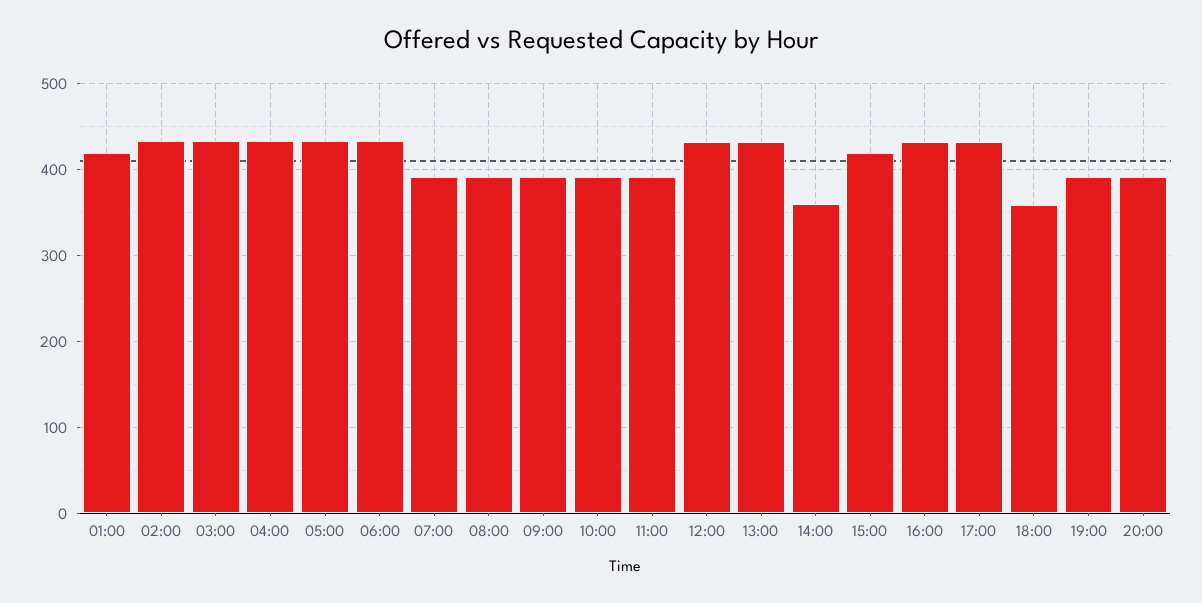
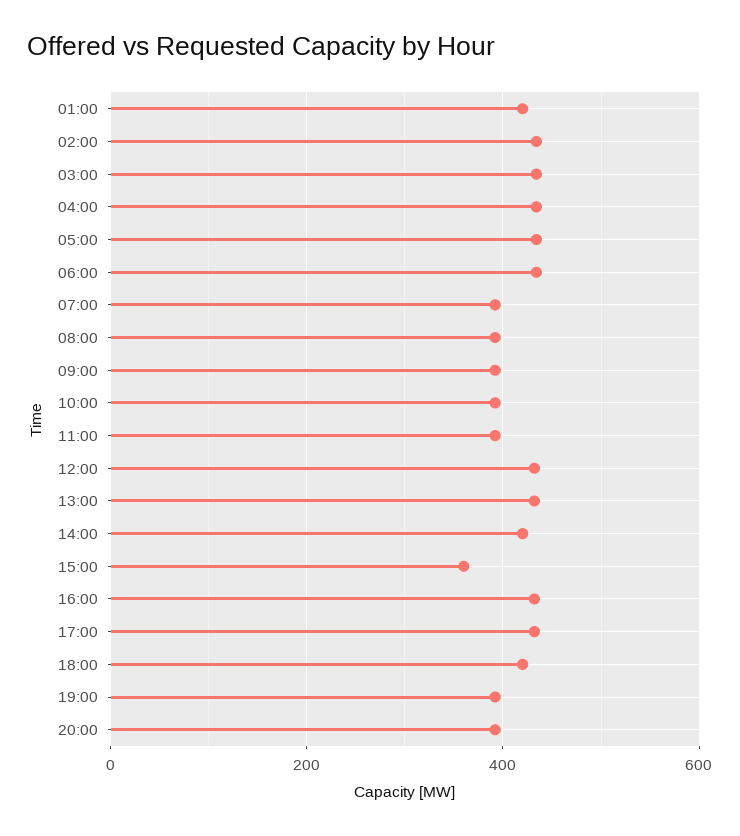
14:00: 360 -> 420
15:00: 420 -> 360
18:00: 360 -> 420

